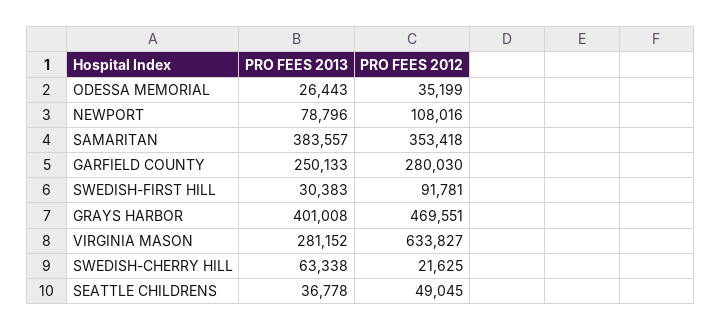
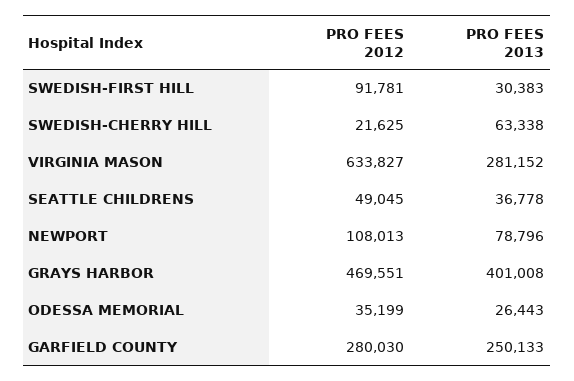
PRO FEES 2012, NEWPORT: 108016 -> 108013
PRO FEES 2013, SAMARITAN: 383557 -> none
PRO FEES 2012, SAMARITAN: 353418 -> none

